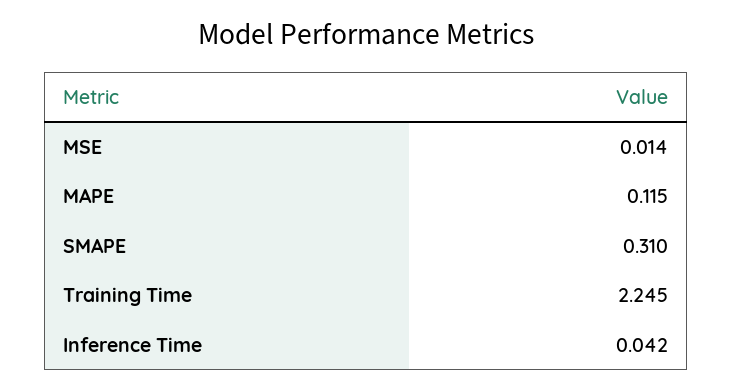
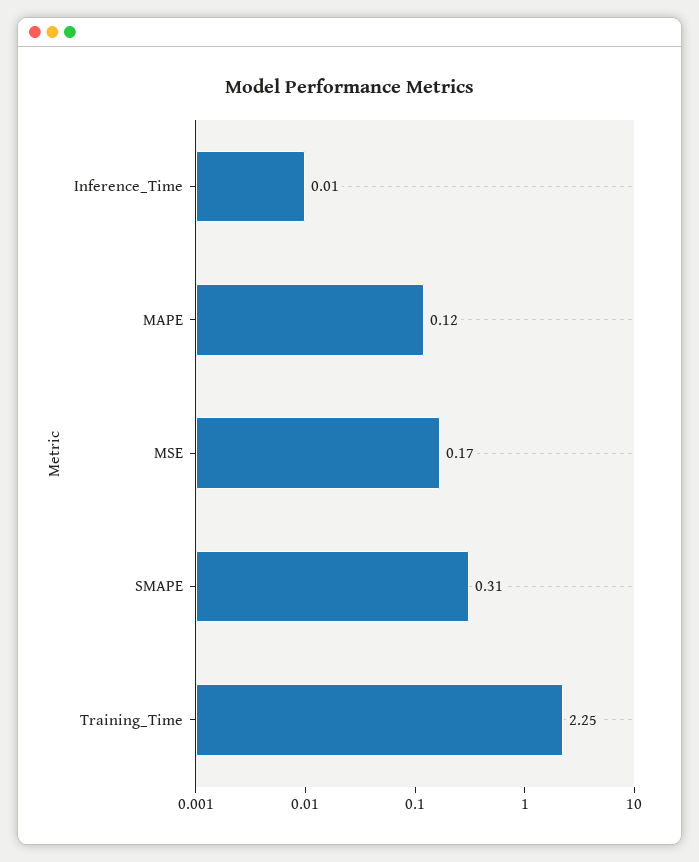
MSE: 0.014 -> 0.17
Inference Time: 0.042 -> 0.01

